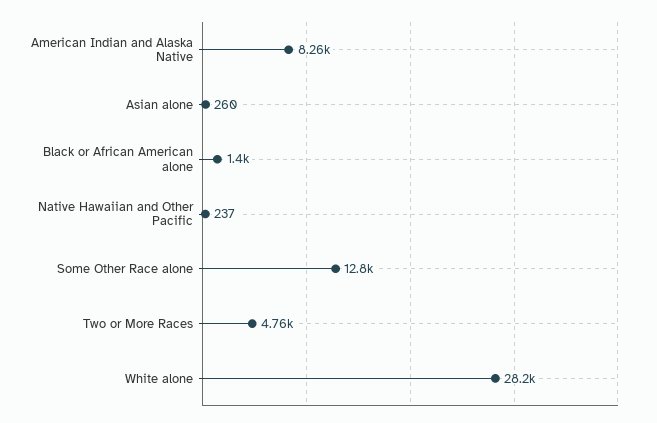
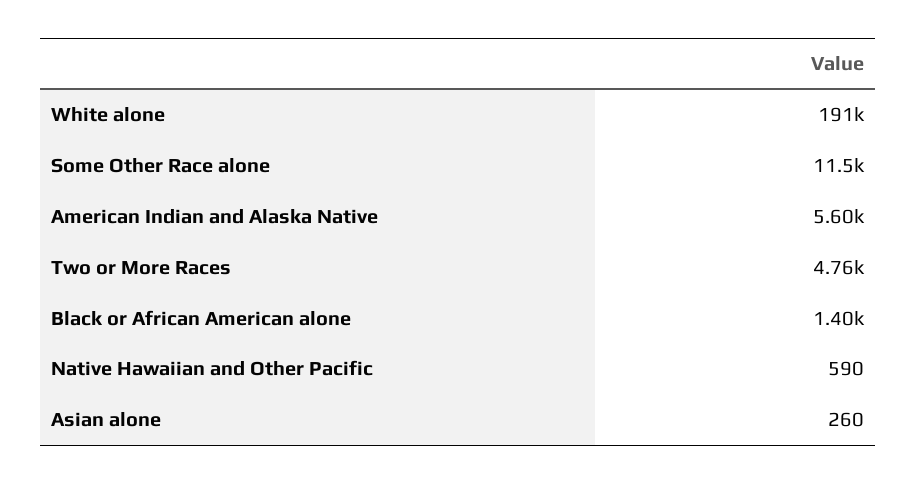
American Indian and Alaska Native: 8260 -> 5600
Native Hawaiian and Other Pacific: 237 -> 590
Some Other Race alone: 12800 -> 11500
White alone: 28200 -> 191000

